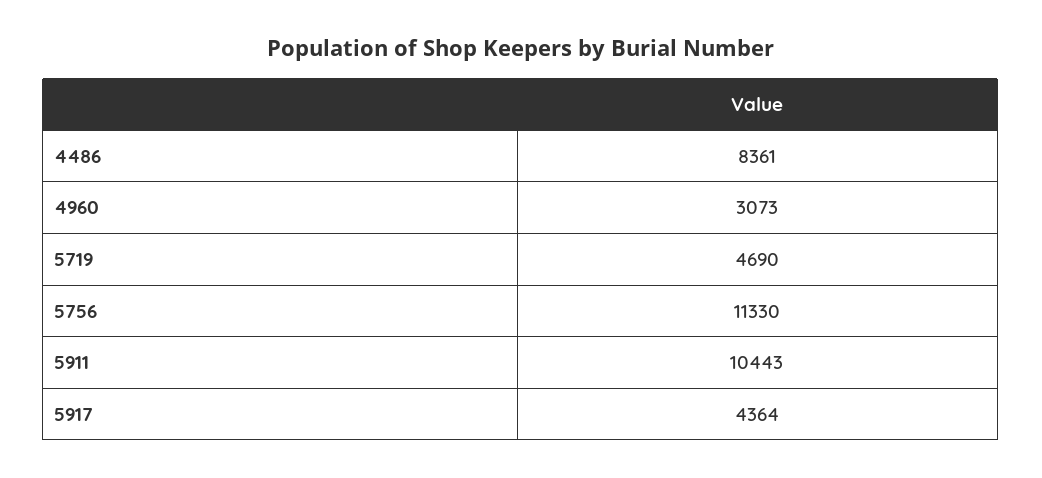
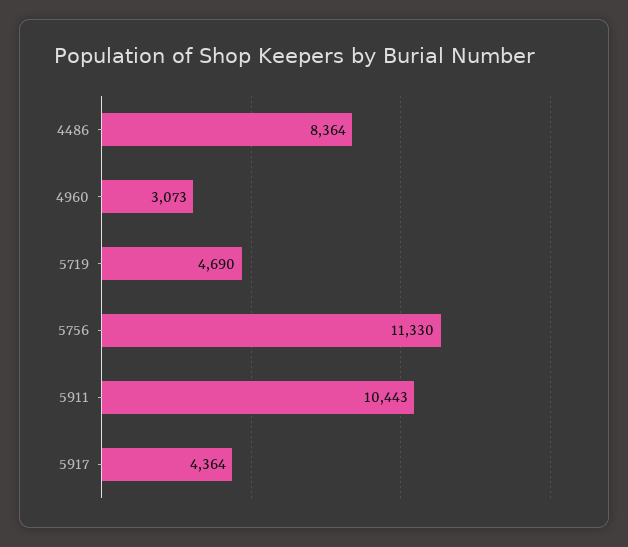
4486: 8361 -> 8364

